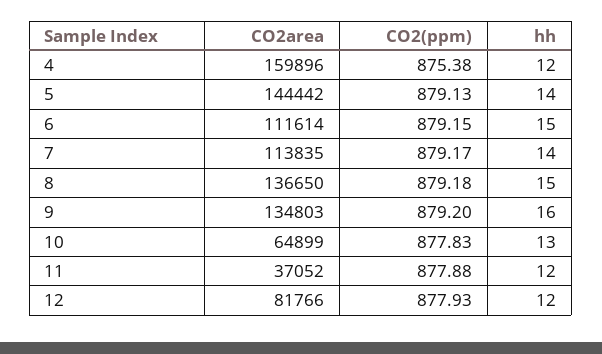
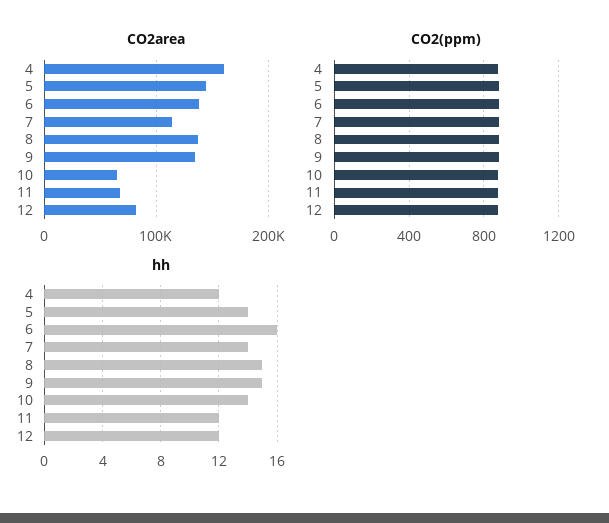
CO2area, 6: 111614 -> 140000
hh, 6: 15 -> 16
hh, 9: 16 -> 15
hh, 10: 13 -> 14
CO2area, 11: 37052 -> 70000

